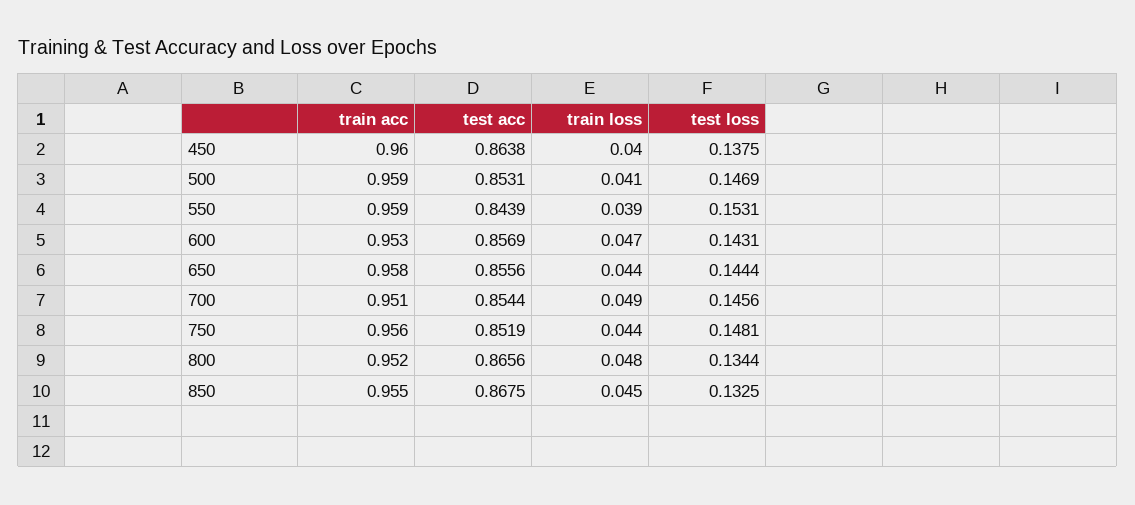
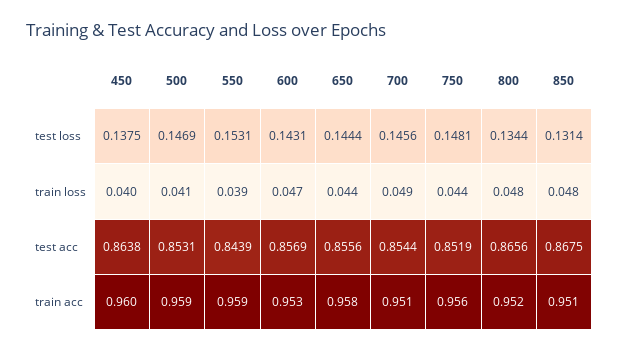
train acc, 850: 0.955 -> 0.951
train loss, 850: 0.045 -> 0.048
test loss, 850: 0.1325 -> 0.1314

